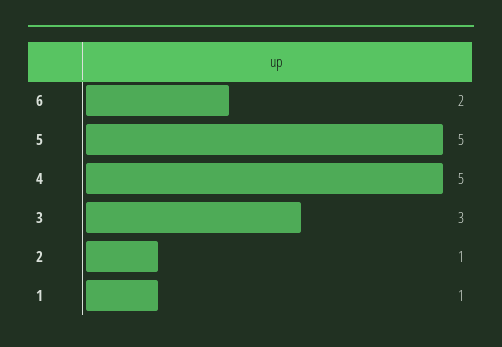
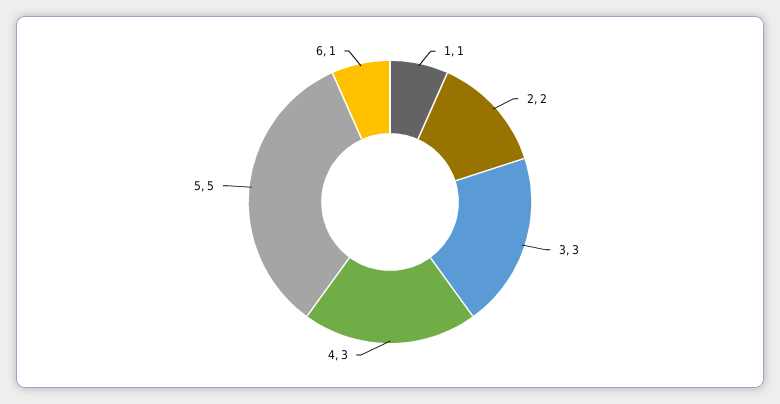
6: 2 -> 1
4: 5 -> 3
2: 1 -> 2

